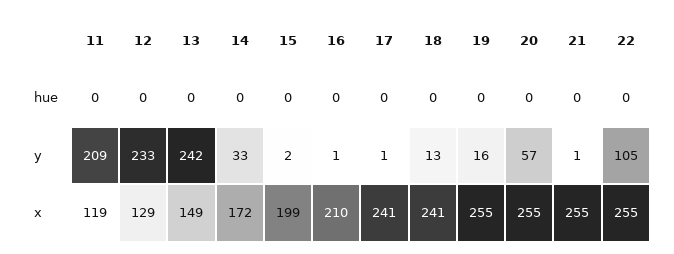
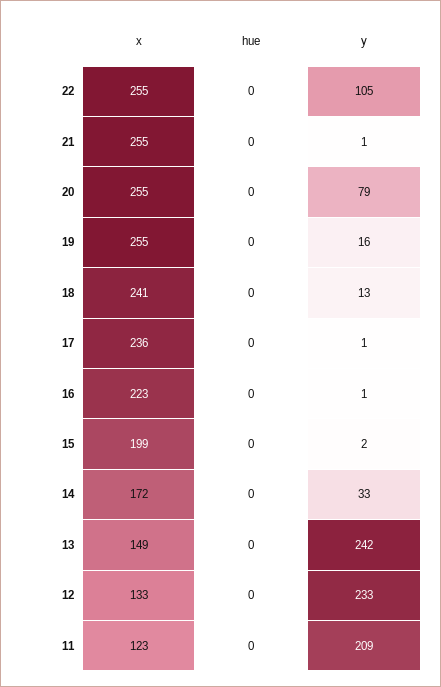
20, y: 57 -> 79
11, x: 119 -> 123
12, x: 129 -> 133
16, x: 210 -> 223
17, x: 241 -> 236

